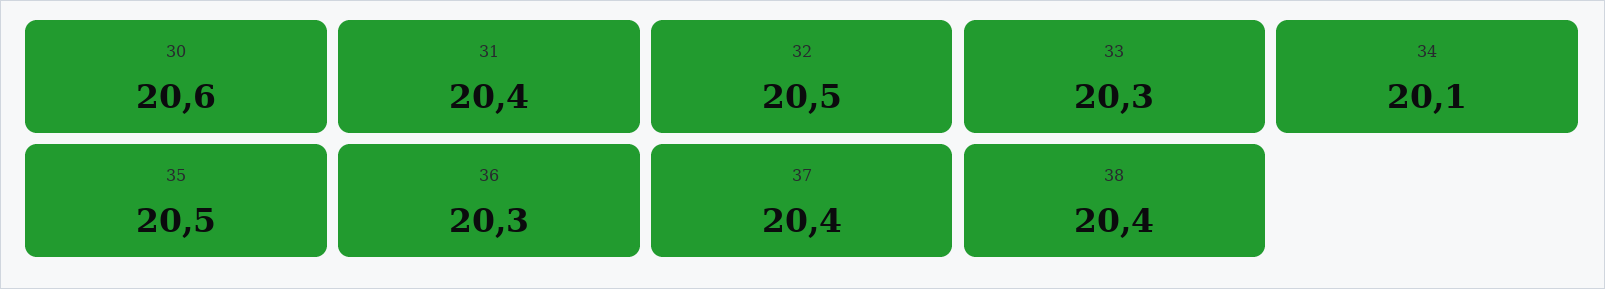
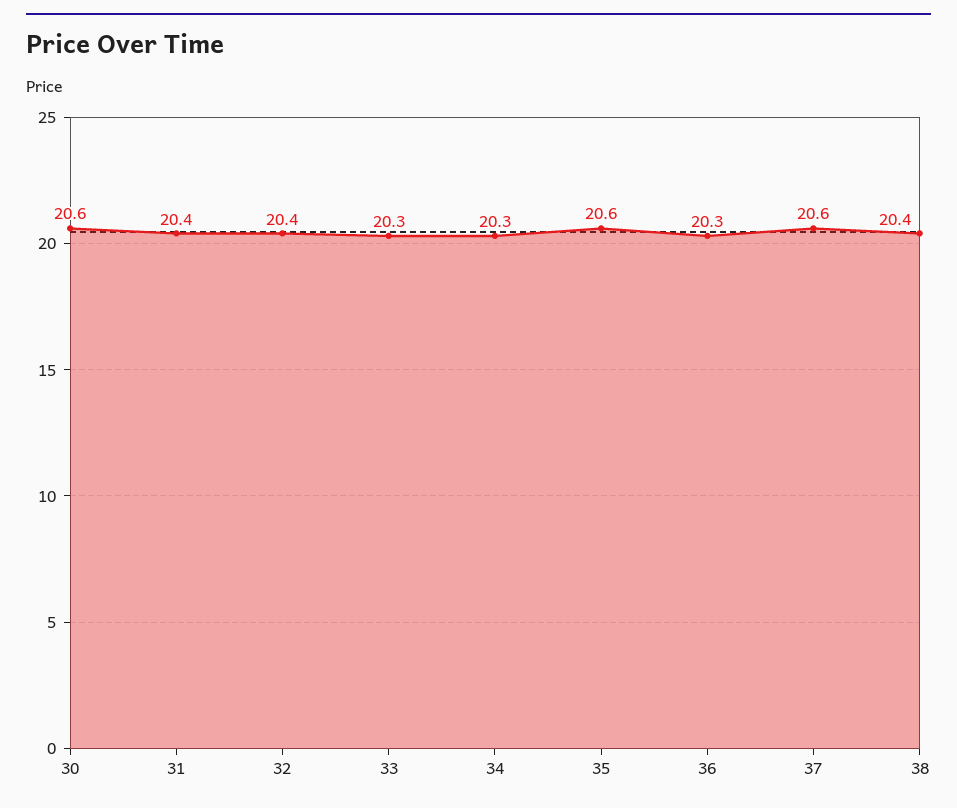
32: 20.5 -> 20.4
34: 20.1 -> 20.3
35: 20.5 -> 20.6
37: 20.4 -> 20.6

